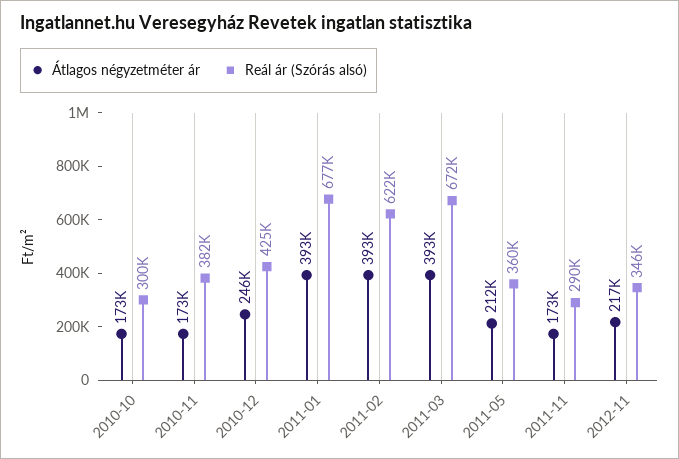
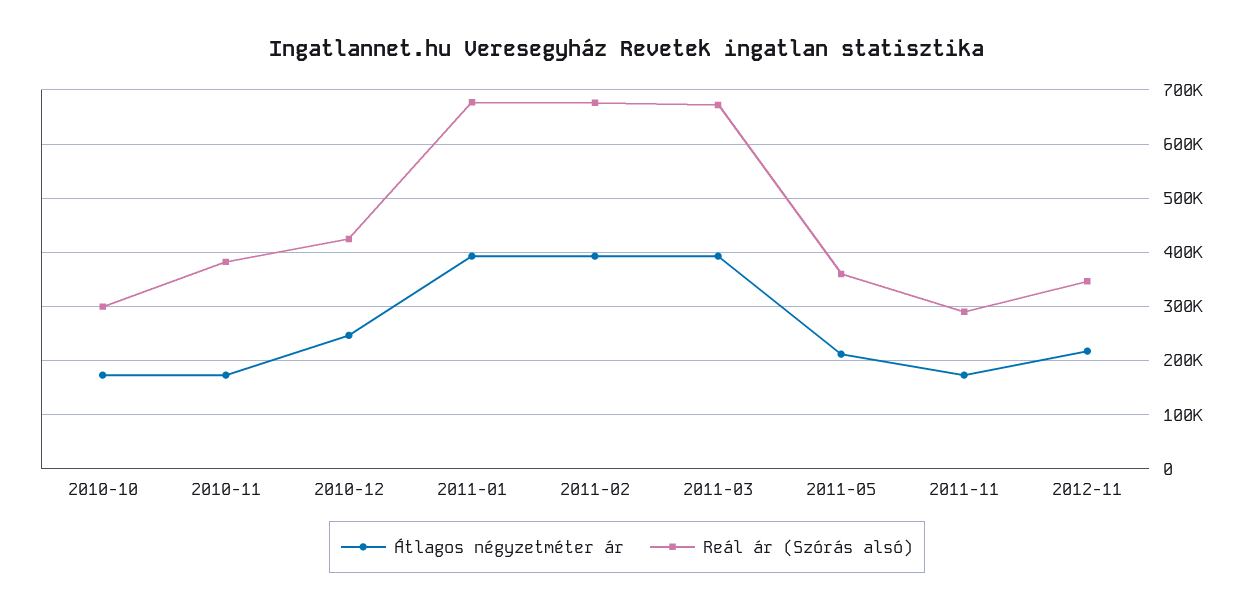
Reál ár (Szórás alsó), 2011-02: 622000 -> 680000

